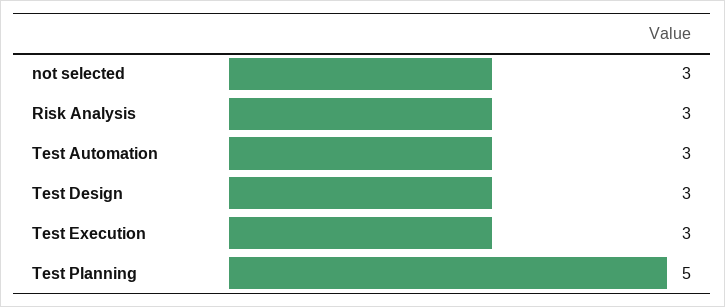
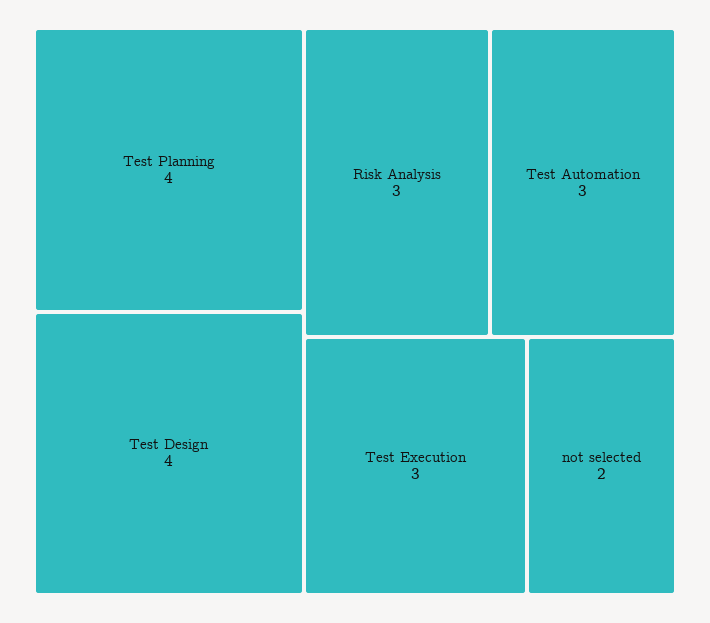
not selected: 3 -> 2
Test Design: 3 -> 4
Test Planning: 5 -> 4

